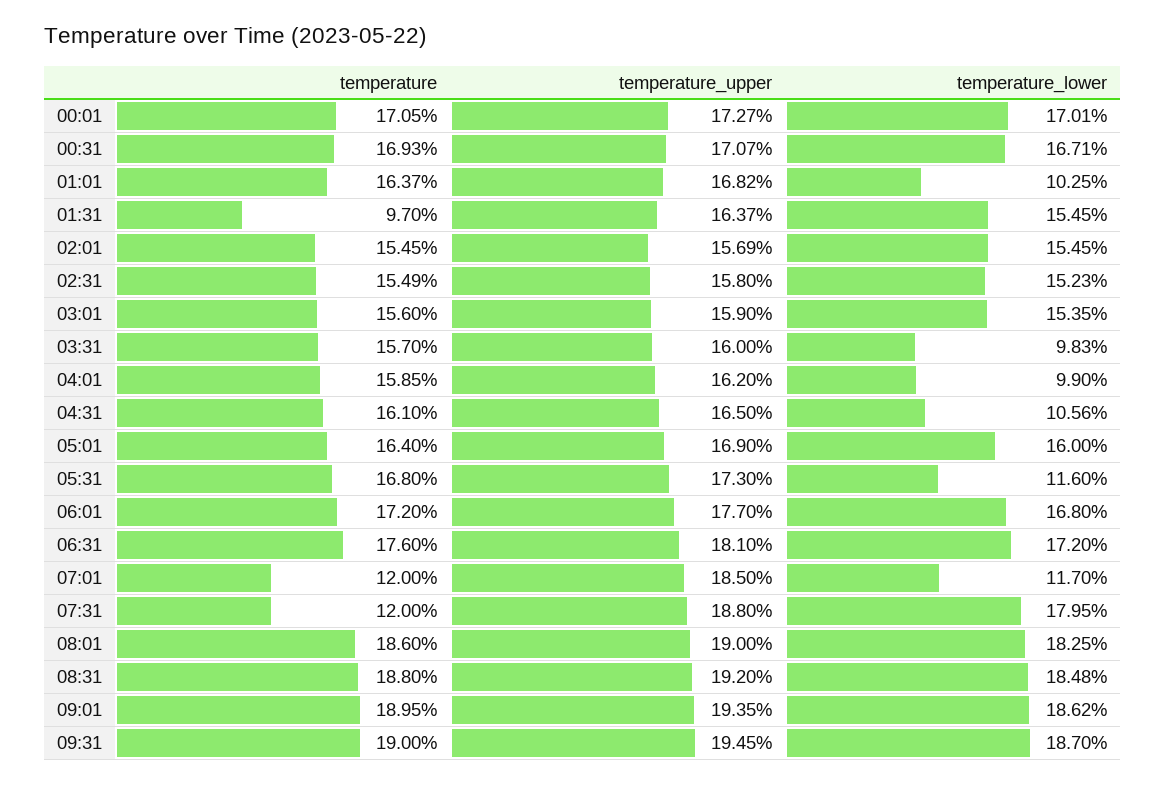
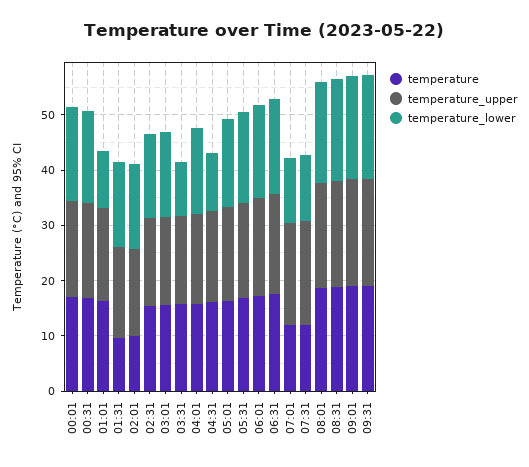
temperature, 02:01: 15.45 -> 10
temperature_lower, 04:01: 9.9 -> 16
temperature_lower, 05:31: 11.6 -> 16
temperature_lower, 07:31: 17.95 -> 12

